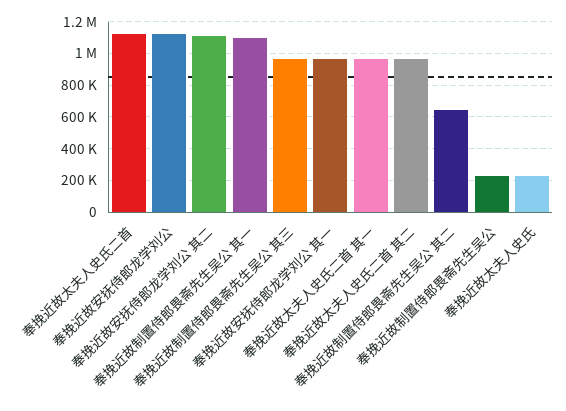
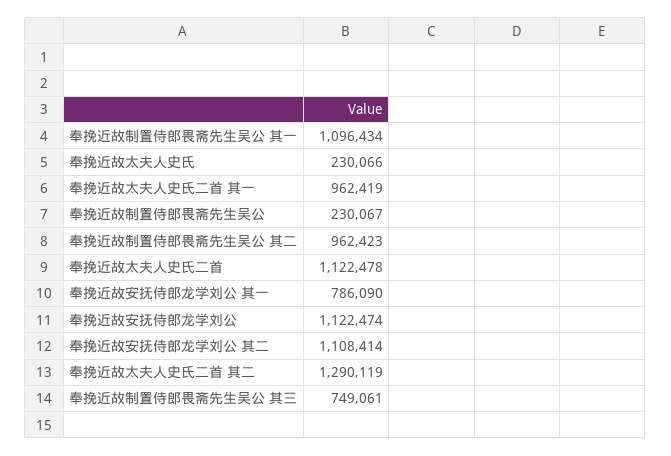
奉挽近故制置侍郎畏斋先生吴公 其三: 950000 -> 749061
奉挽近故安抚侍郎龙学刘公 其一: 950000 -> 786090
奉挽近故太夫人史氏二首 其二: 950000 -> 1290119
奉挽近故制置侍郎畏斋先生吴公 其二: 650000 -> 962423

